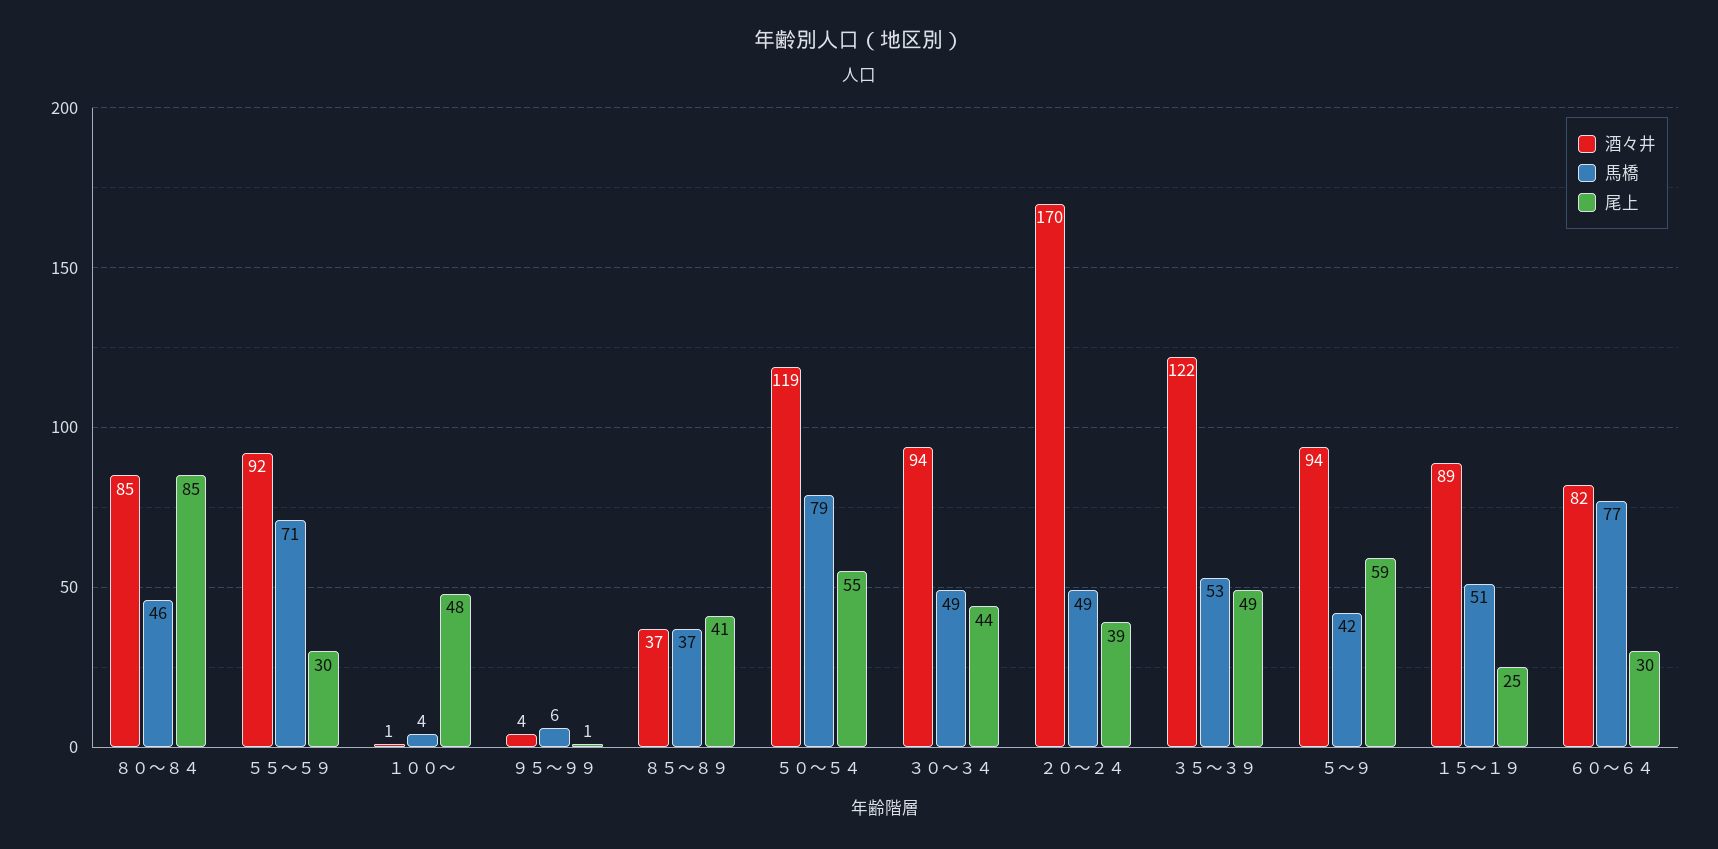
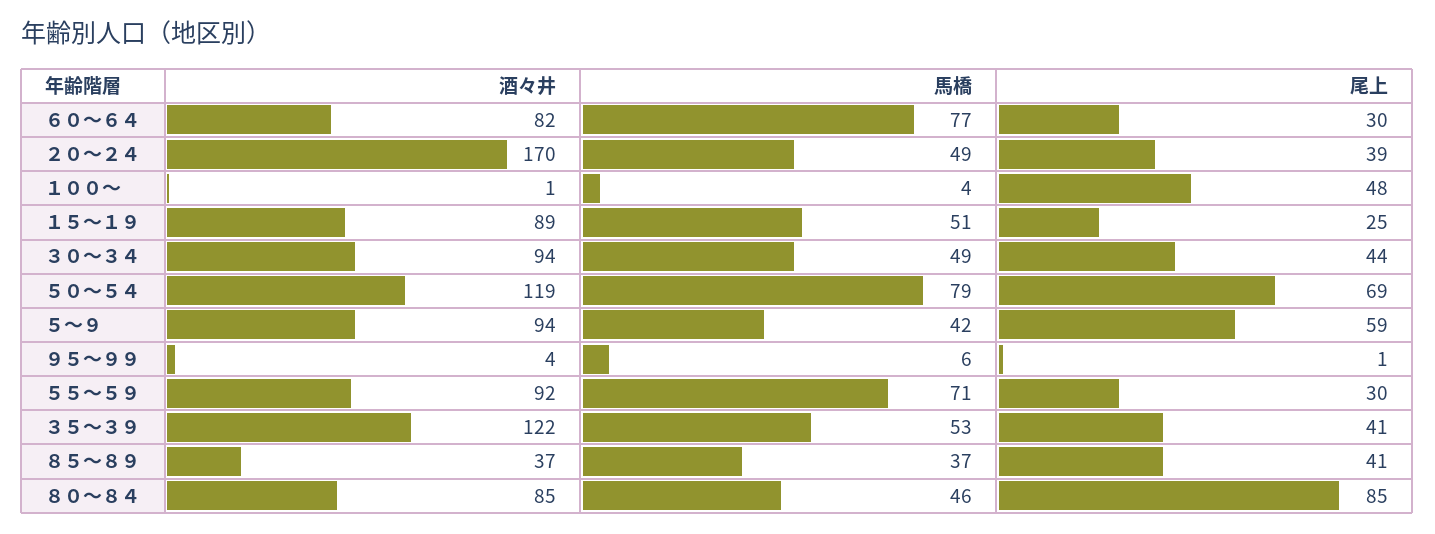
尾上, ５０～５４: 55 -> 69
尾上, ３５～３９: 49 -> 41

